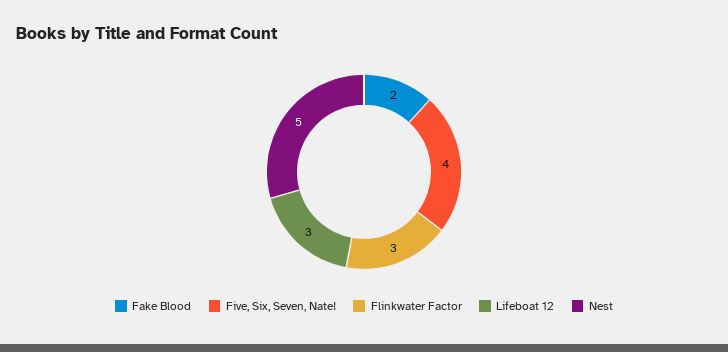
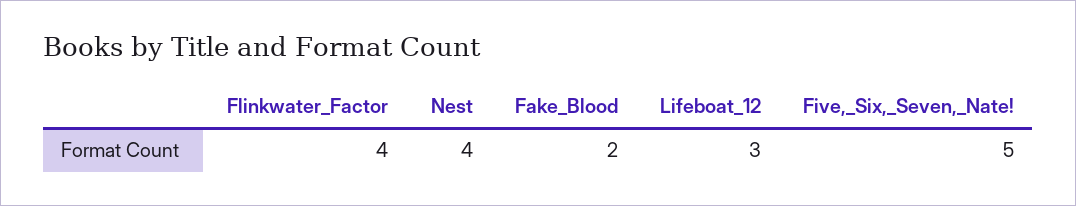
Five, Six, Seven, Nate!: 4 -> 5
Flinkwater Factor: 3 -> 4
Nest: 5 -> 4

